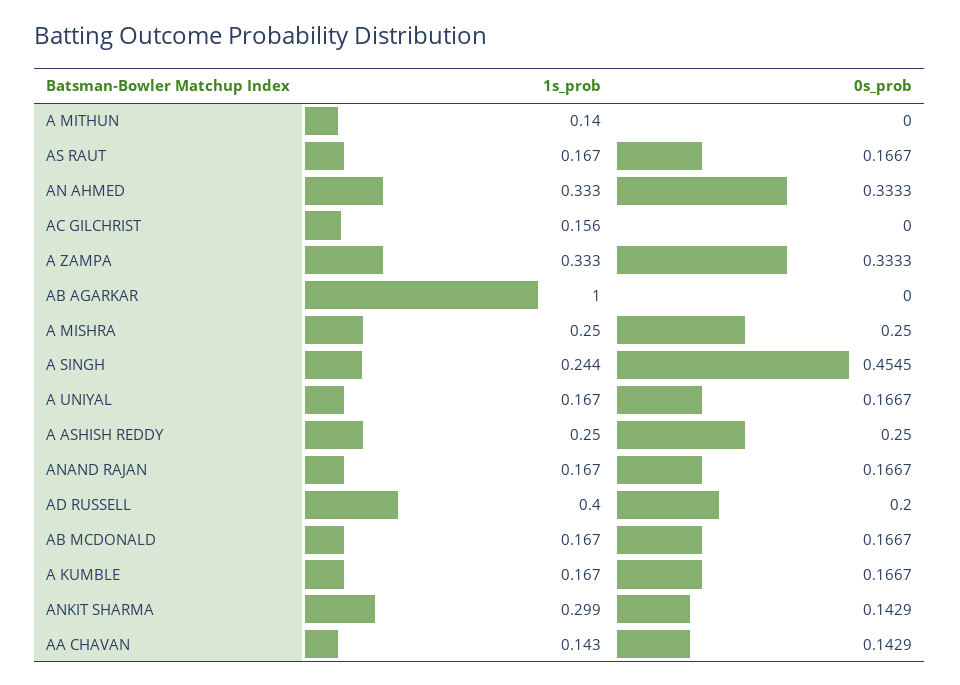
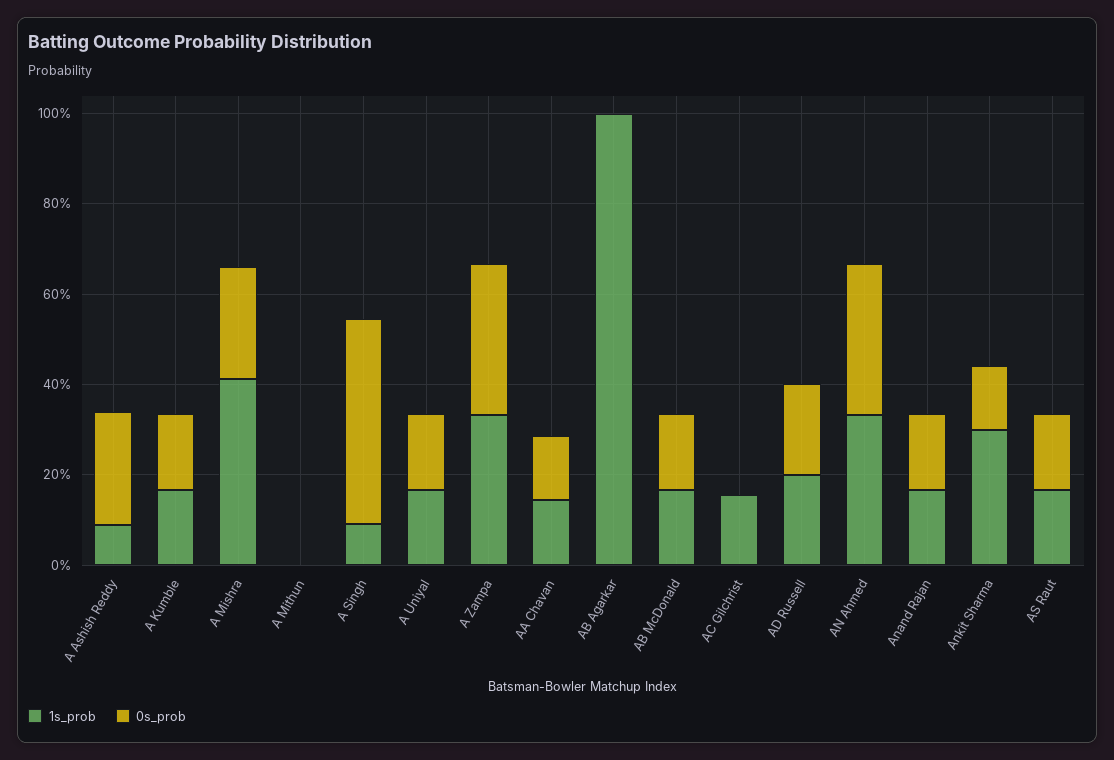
1s_prob, A MITHUN: 0.14 -> 0
1s_prob, A MISHRA: 0.25 -> 0.4
1s_prob, A SINGH: 0.244 -> 0.1
1s_prob, A ASHISH REDDY: 0.25 -> 0.1
1s_prob, AD RUSSELL: 0.4 -> 0.2

